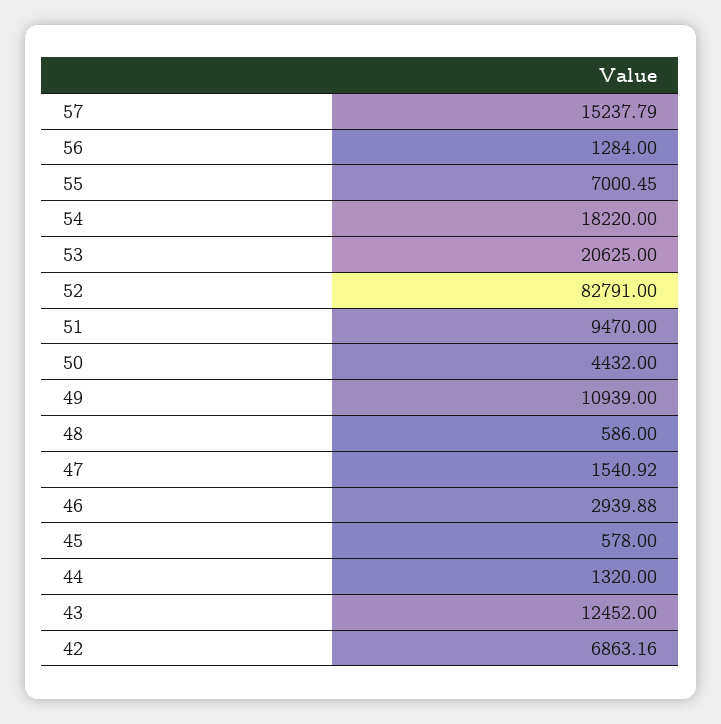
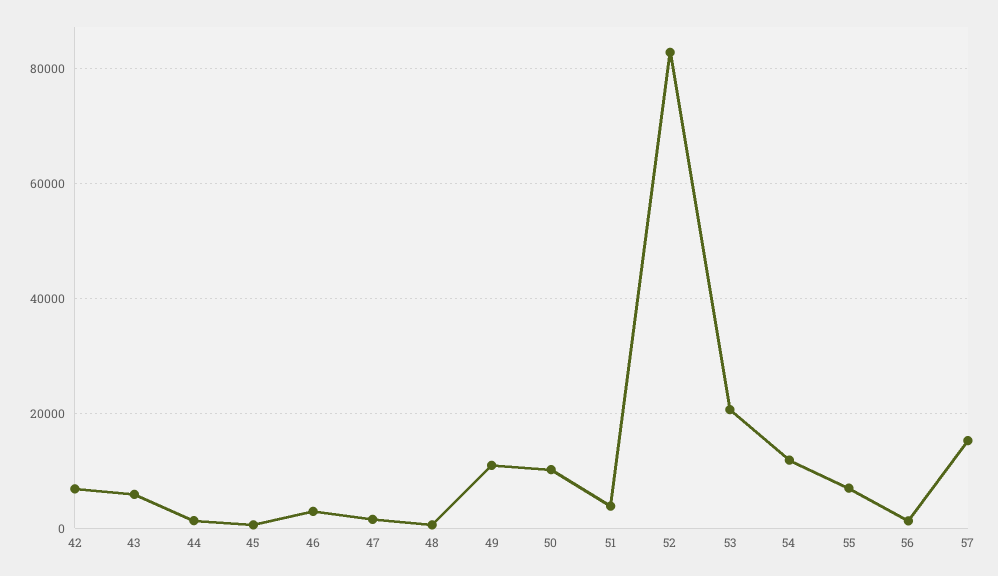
54: 18220 -> 12000
51: 9470 -> 4000
50: 4432 -> 10000
43: 12452 -> 6000

